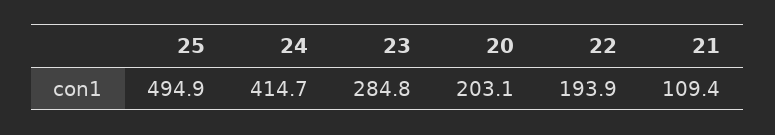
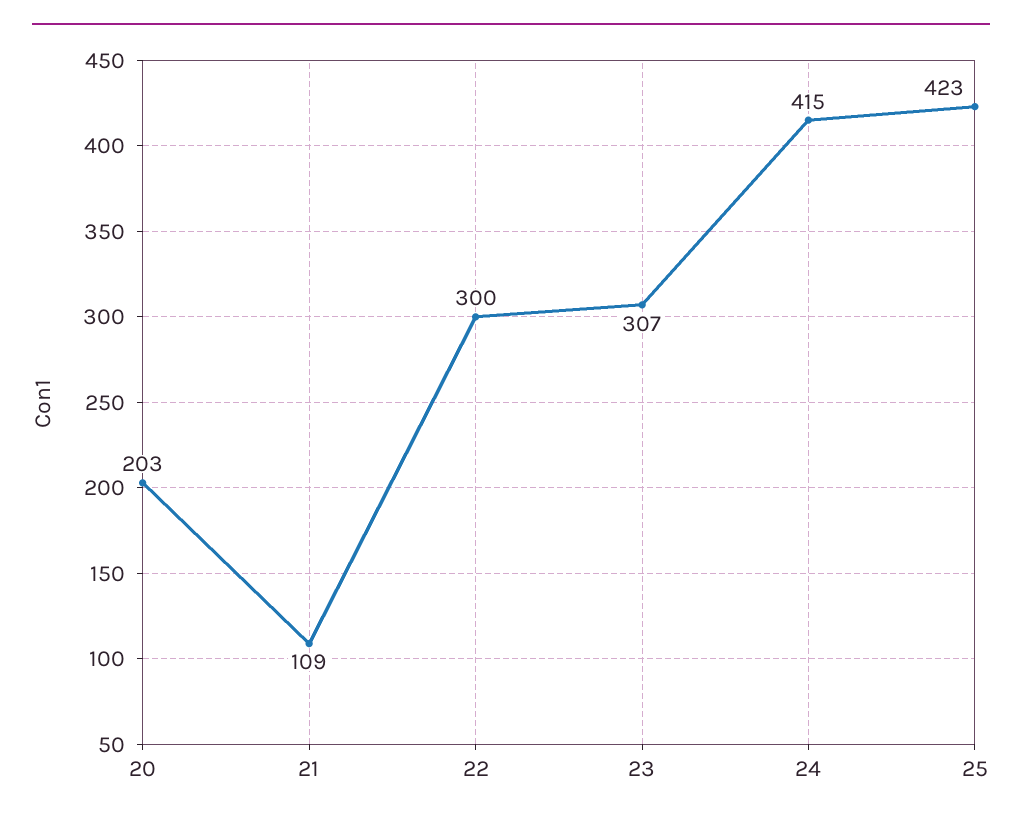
25: 494.9 -> 423
23: 284.8 -> 307
22: 193.9 -> 300

